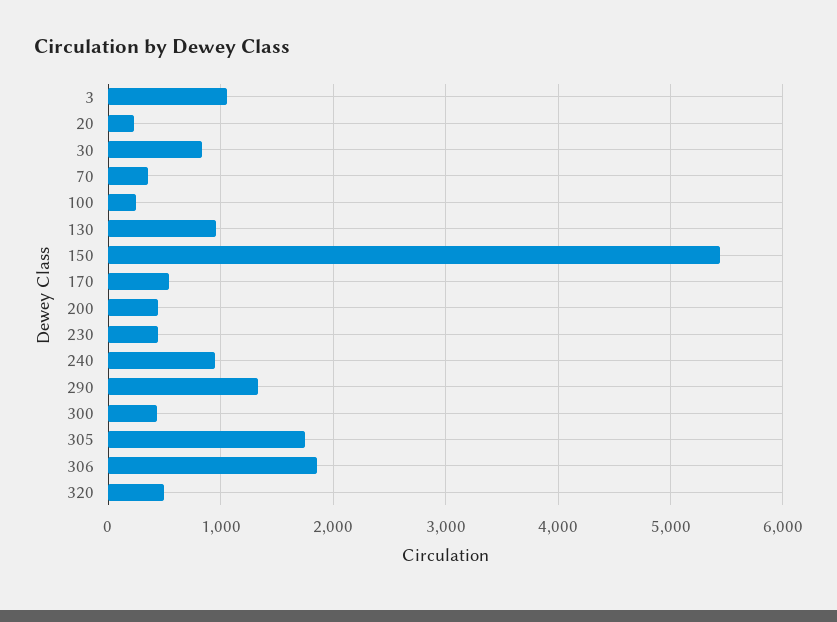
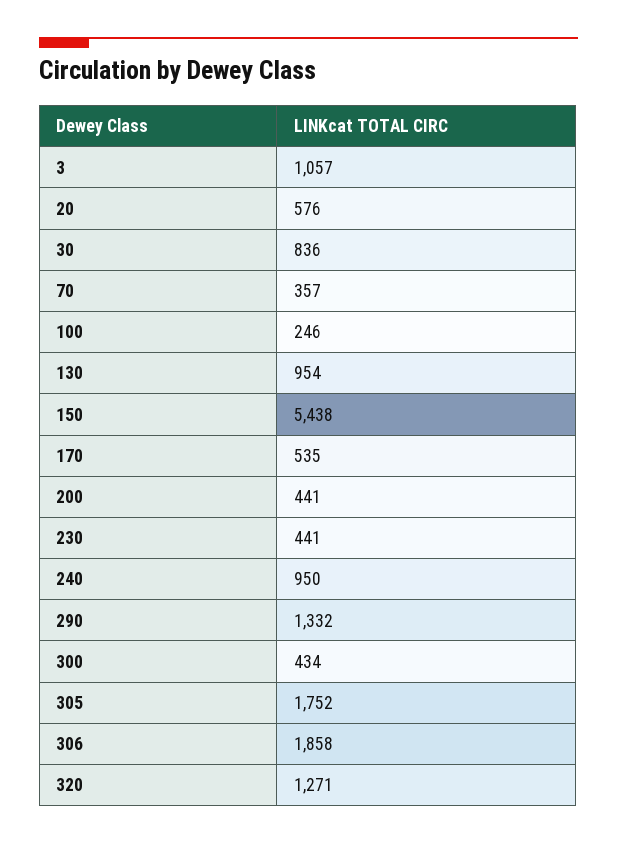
20: 200 -> 576
320: 500 -> 1271

